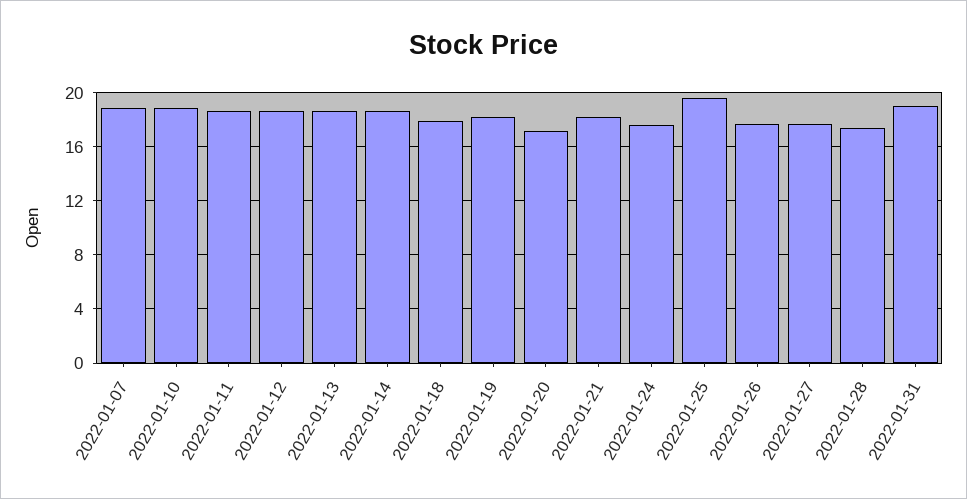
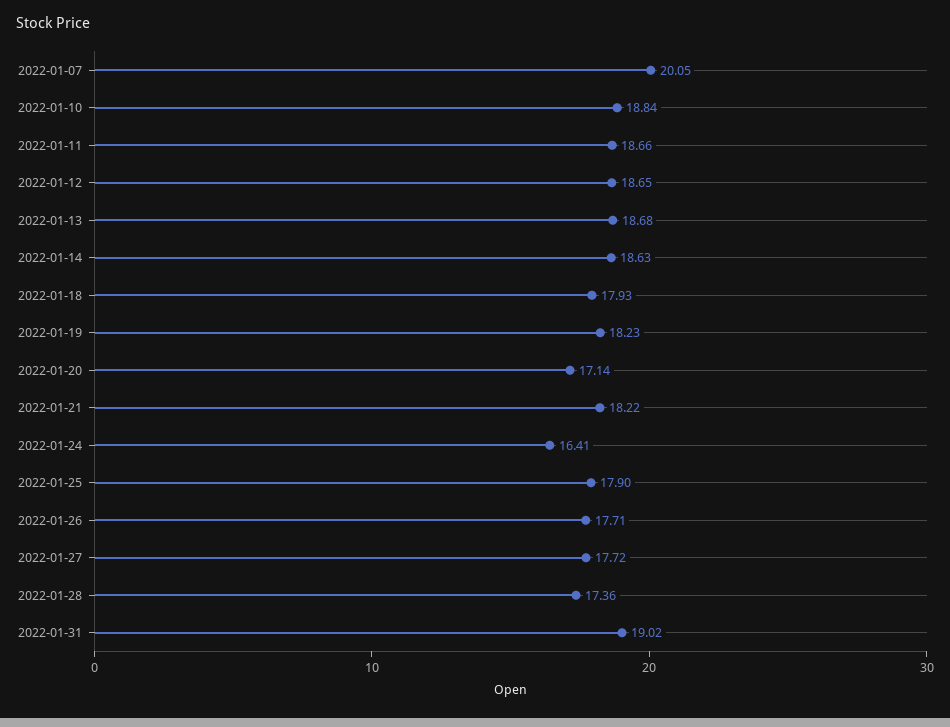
2022-01-07: 19 -> 20.05
2022-01-24: 17.5 -> 16.41
2022-01-25: 19.5 -> 17.9

